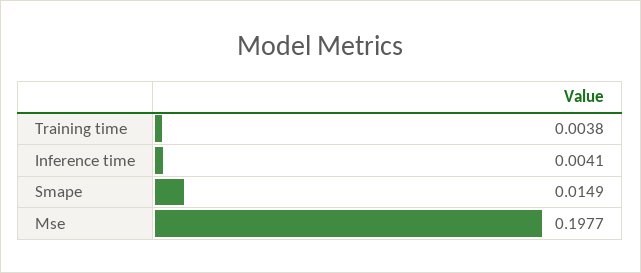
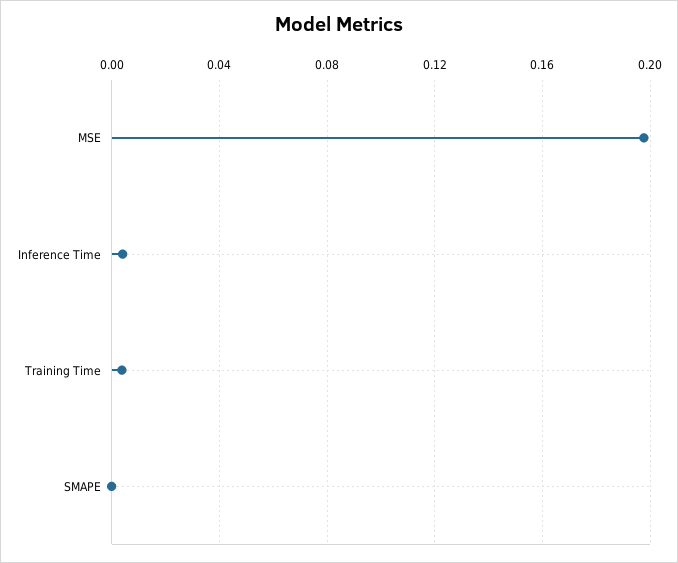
Smape: 0.0149 -> 0

